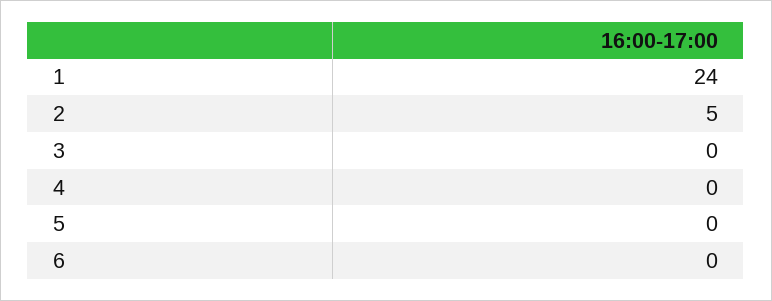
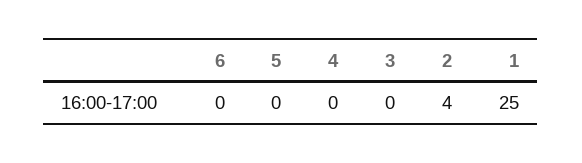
1: 24 -> 25
2: 5 -> 4

